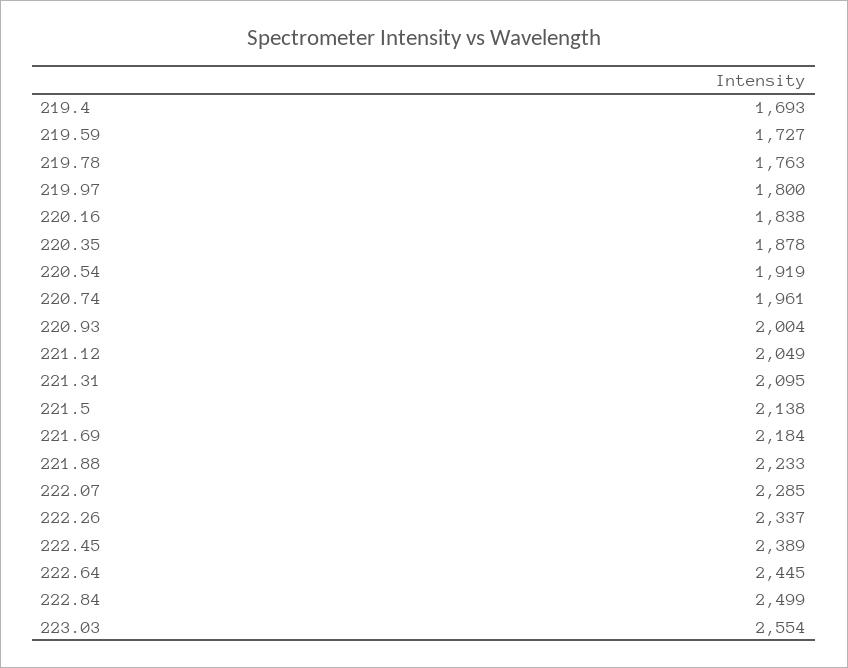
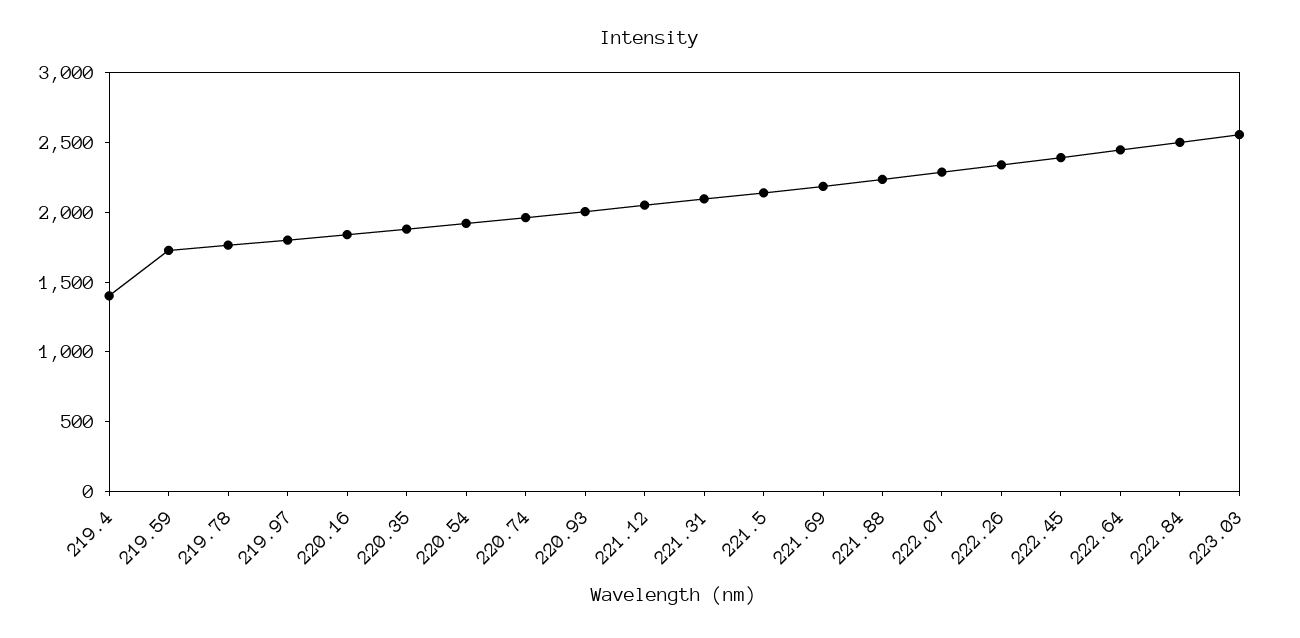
219.4: 1693 -> 1400

